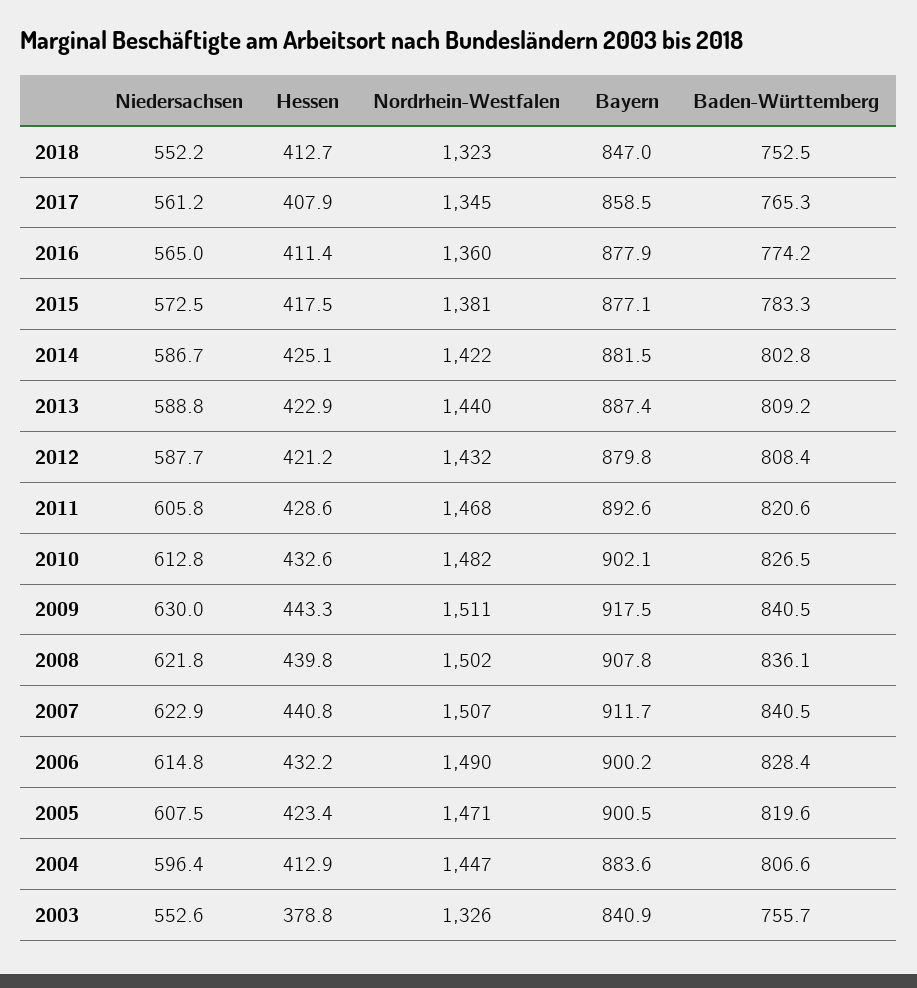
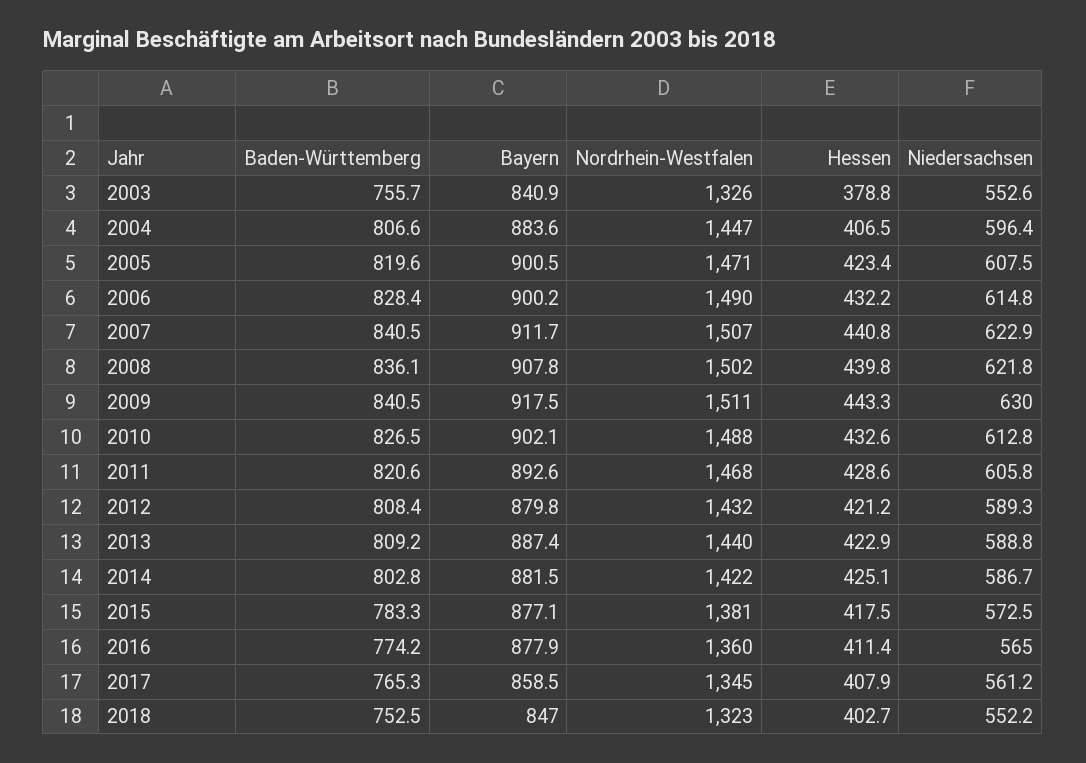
Hessen, 2018: 412.7 -> 402.7
Niedersachsen, 2012: 587.7 -> 589.3
Nordrhein-Westfalen, 2010: 1482 -> 1488
Hessen, 2004: 412.9 -> 406.5

